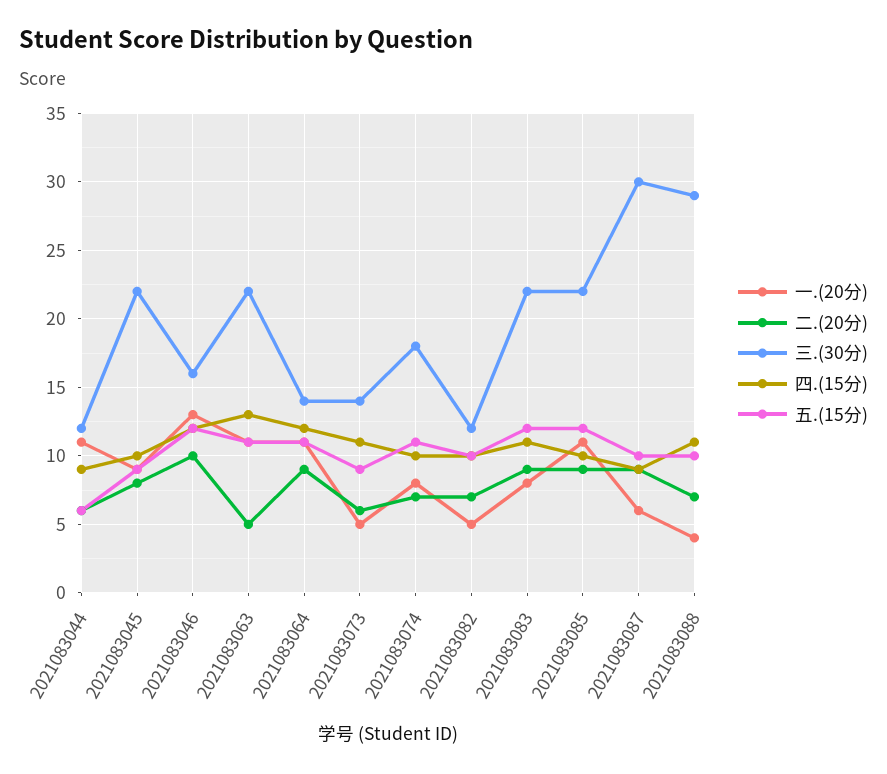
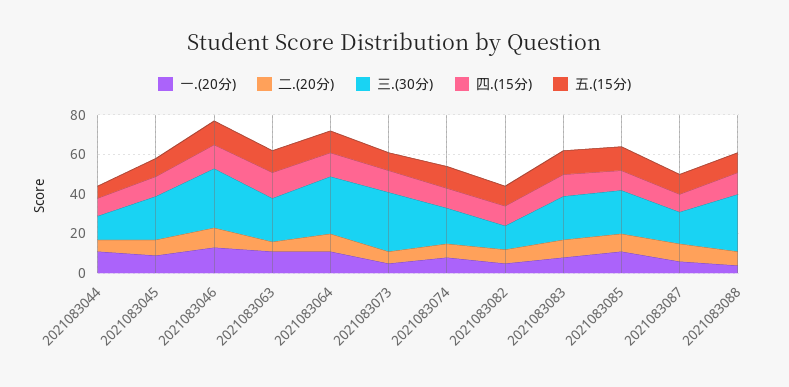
三.(30分), 2021083046: 16 -> 30
三.(30分), 2021083064: 14 -> 30
三.(30分), 2021083073: 14 -> 30
三.(30分), 2021083087: 30 -> 15

